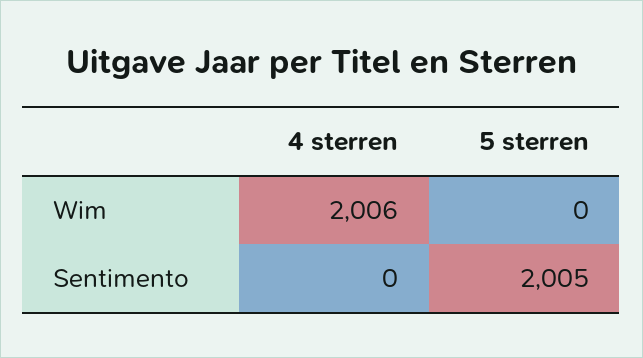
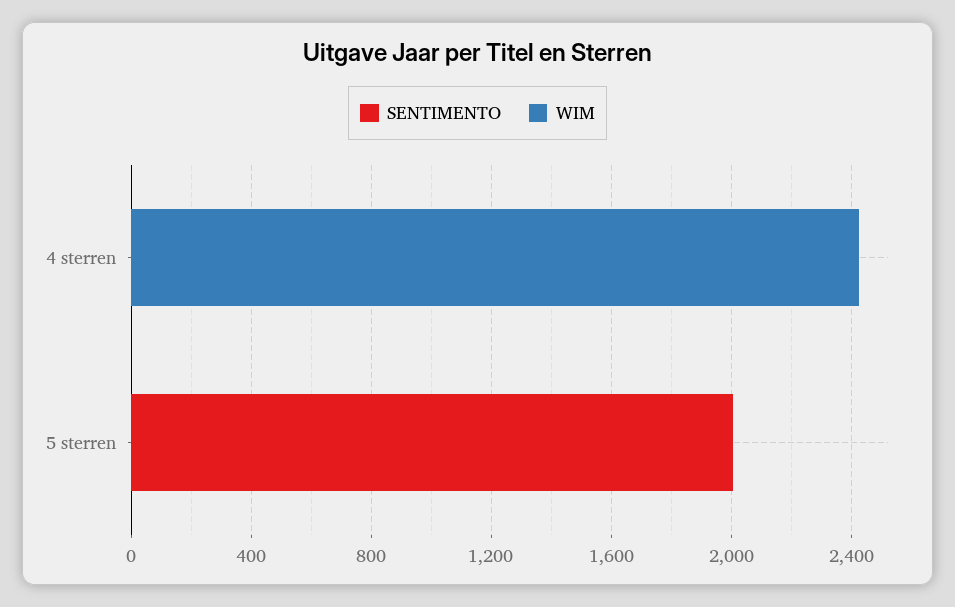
Wim, 4 sterren: 2006 -> 2400

